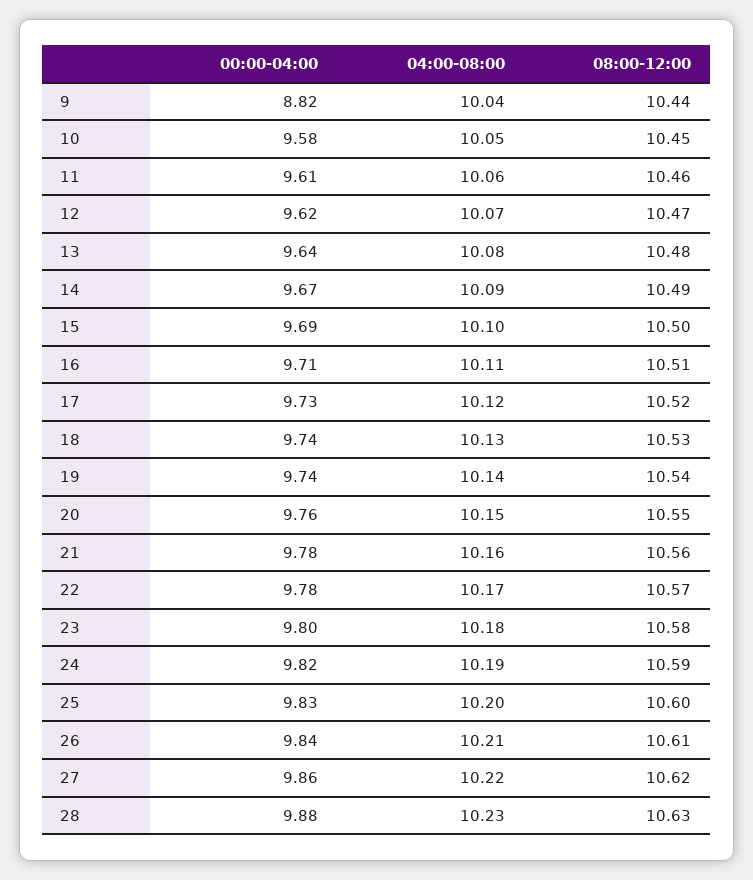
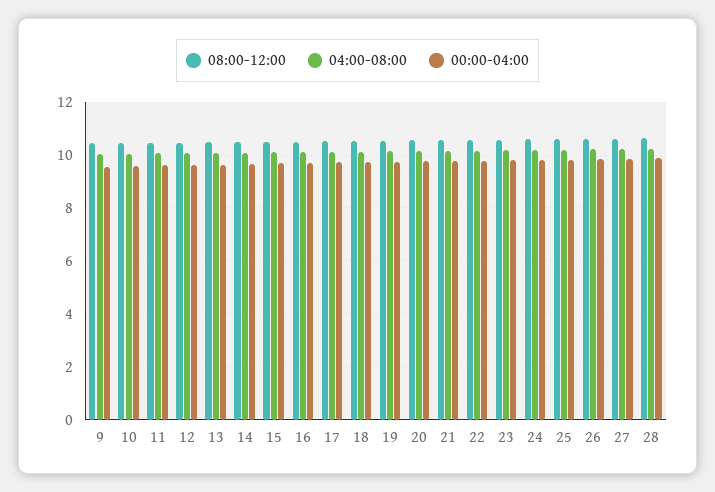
00:00-04:00, 9: 8.82 -> 9.5

